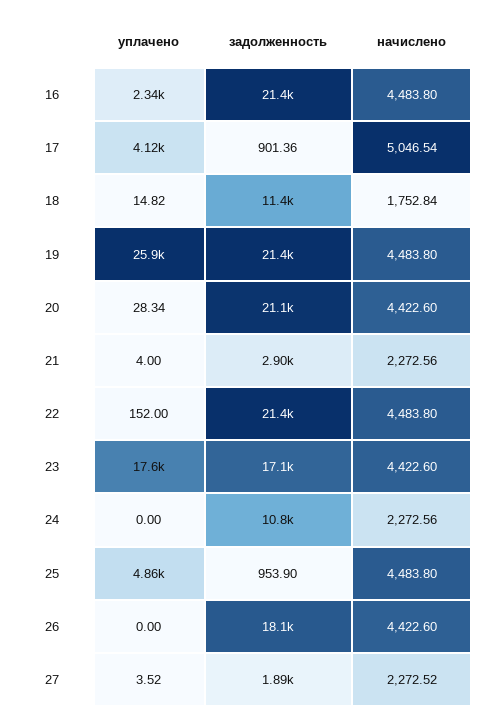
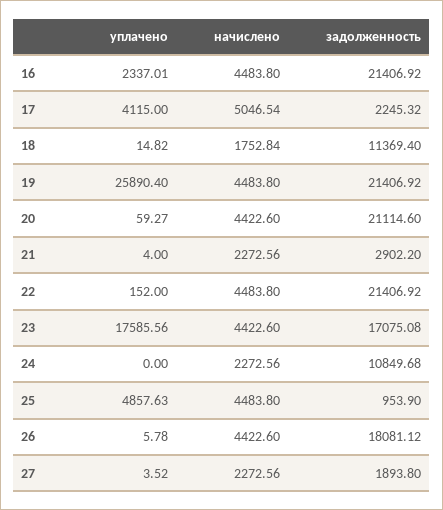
задолженность, 17: 901.36 -> 2245.32
уплачено, 20: 28.34 -> 59.27
уплачено, 26: 0 -> 5.78
начислено, 27: 2272.52 -> 2272.56

